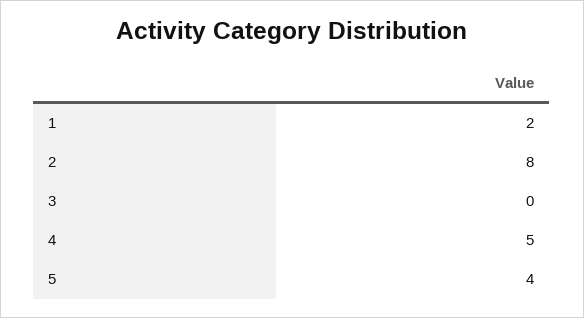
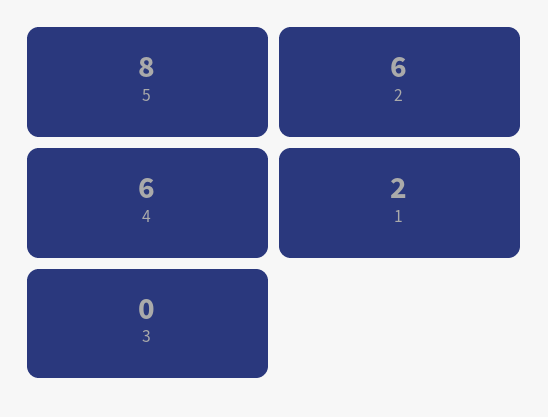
2: 8 -> 6
4: 5 -> 6
5: 4 -> 8

